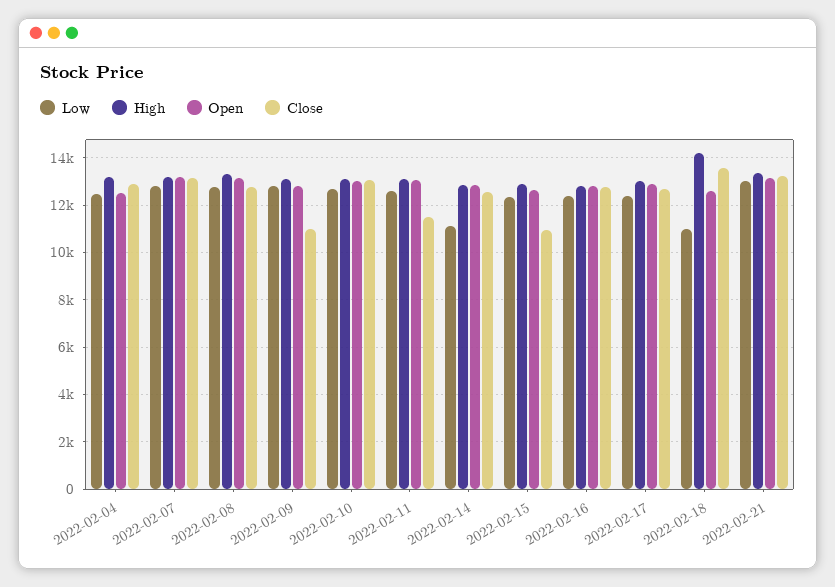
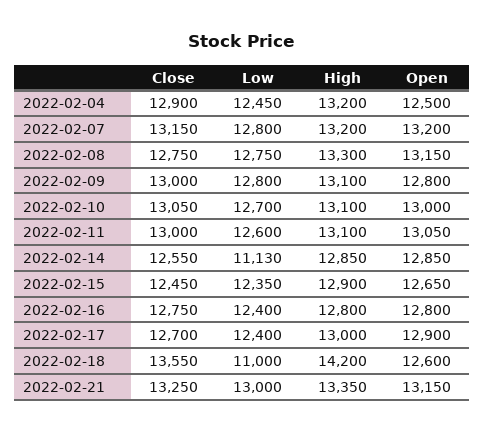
Close, 2022-02-09: 11000 -> 13000
Close, 2022-02-11: 11500 -> 13000
Close, 2022-02-15: 11000 -> 12450

